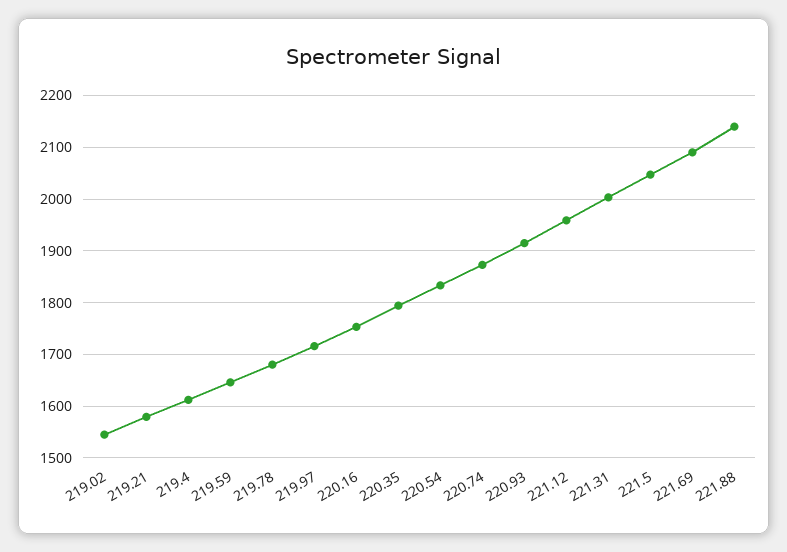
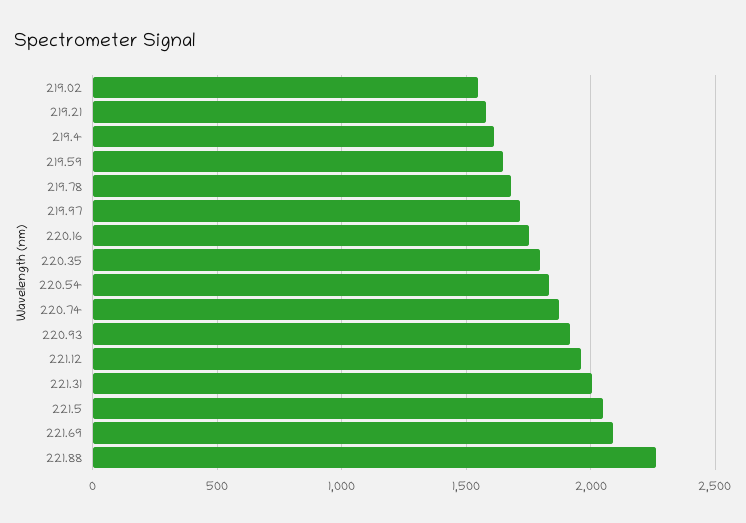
221.88: 2140 -> 2250

